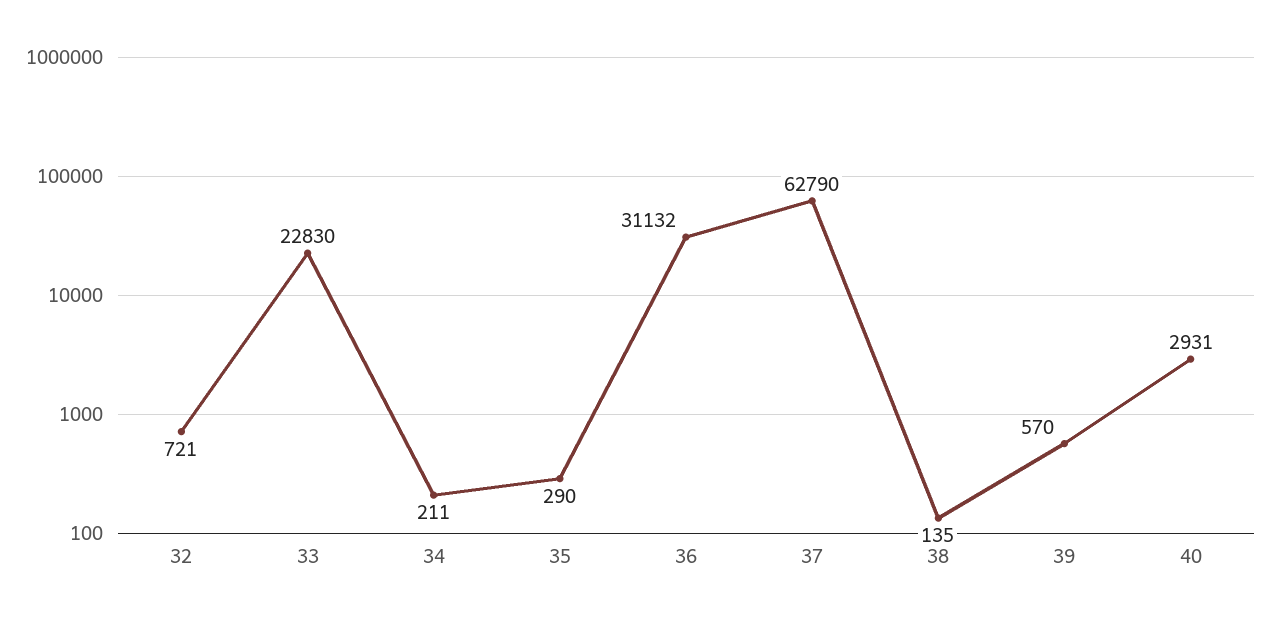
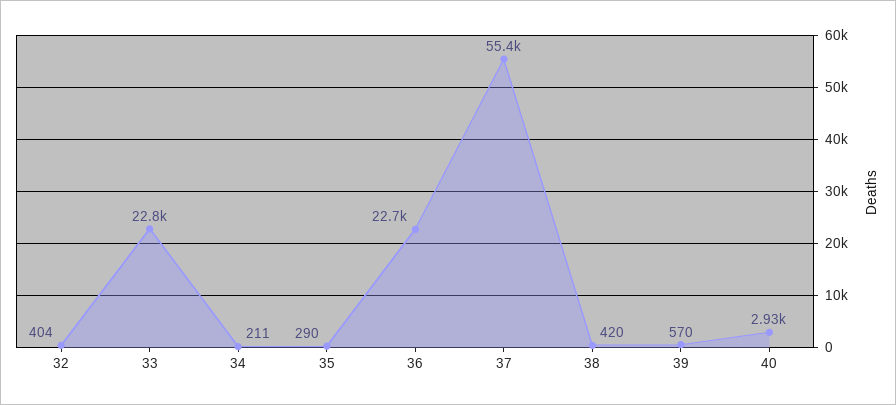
32: 721 -> 404
36: 31132 -> 22700
37: 62790 -> 55400
38: 135 -> 420

